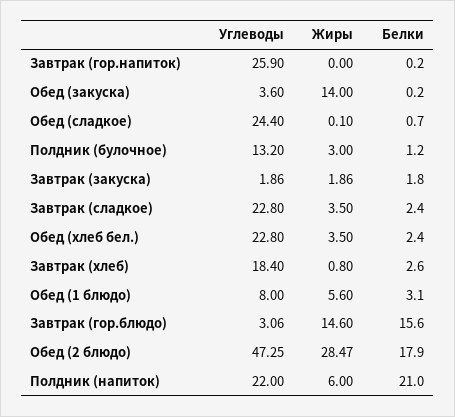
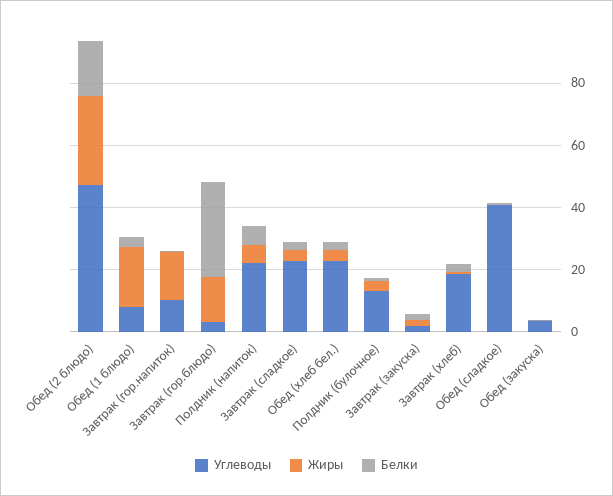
Углеводы, Завтрак (гор.напиток): 25.9 -> 10
Жиры, Завтрак (гор.напиток): 0 -> 15
Жиры, Обед (закуска): 14 -> 0
Углеводы, Обед (сладкое): 24.4 -> 40
Жиры, Обед (1 блюдо): 5.6 -> 20
Белки, Завтрак (гор.блюдо): 15.6 -> 30
Белки, Полдник (напиток): 21 -> 5

